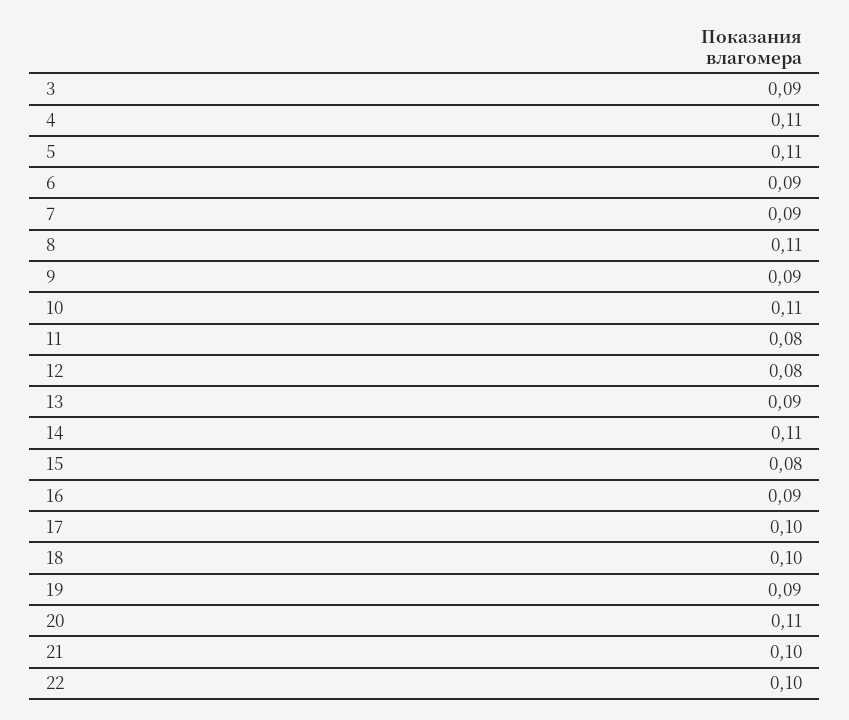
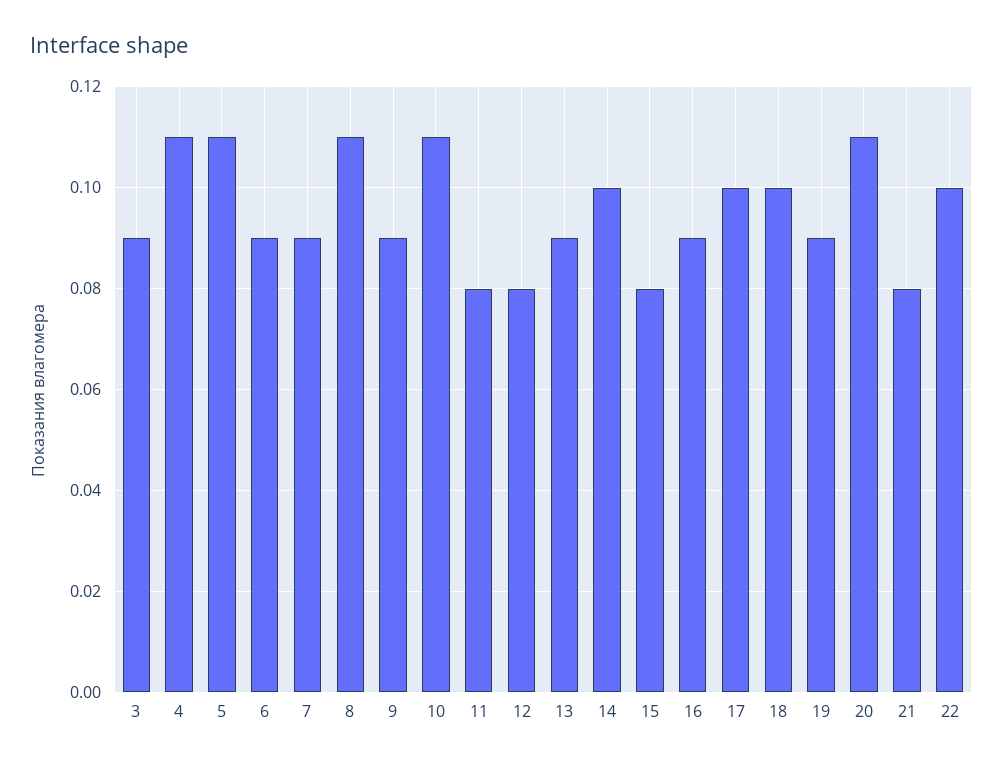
14: 0.11 -> 0.1
21: 0.1 -> 0.08

